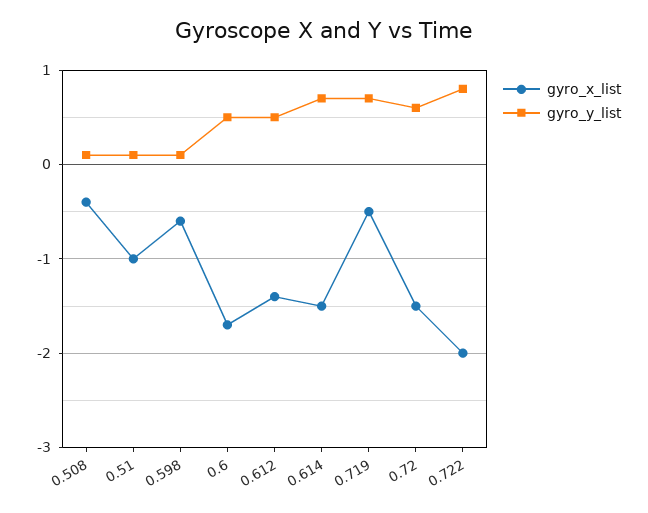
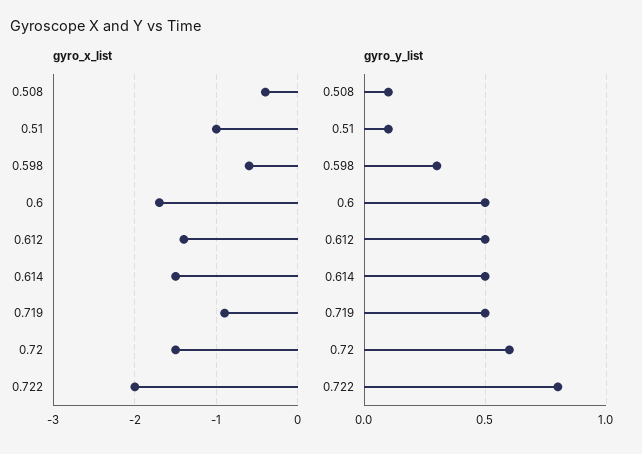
gyro_y_list, 0.598: 0.1 -> 0.3
gyro_y_list, 0.614: 0.7 -> 0.5
gyro_x_list, 0.719: -0.5 -> -0.9
gyro_y_list, 0.719: 0.7 -> 0.5

